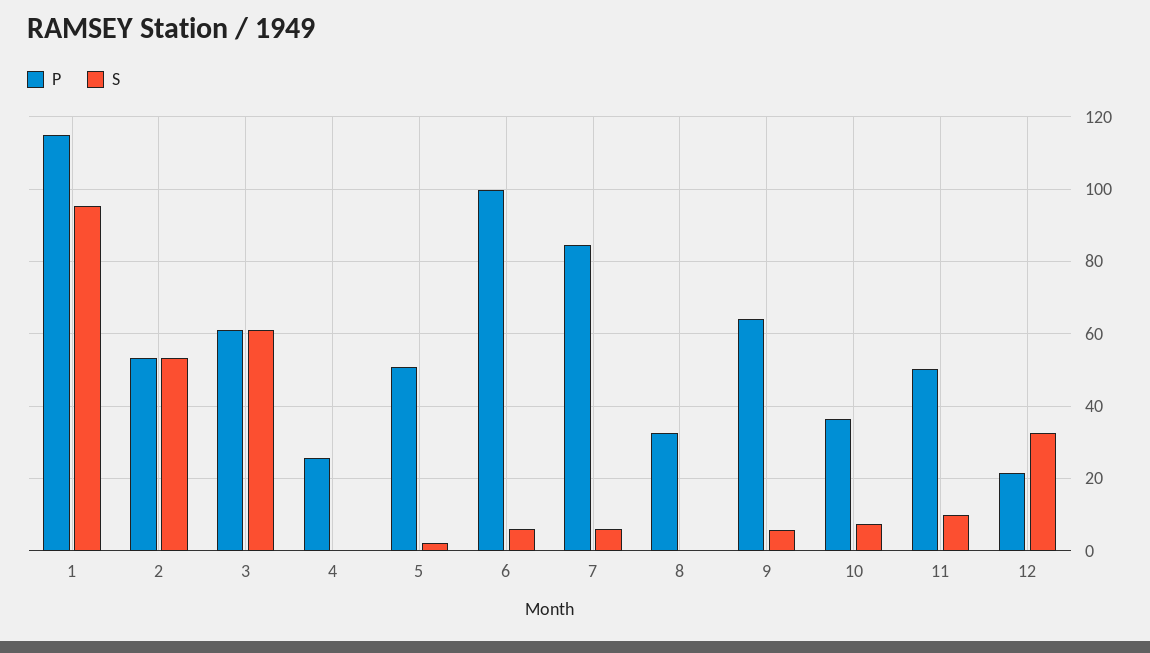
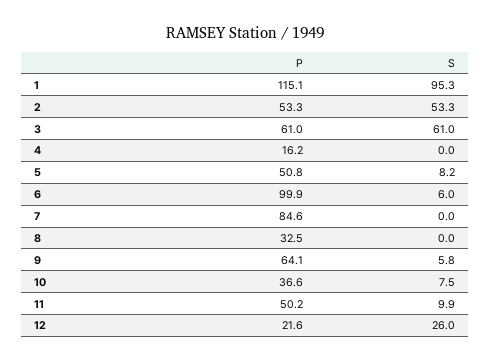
P, 4: 26 -> 16.2
S, 5: 2 -> 8.2
S, 7: 6 -> 0
S, 12: 32 -> 26

